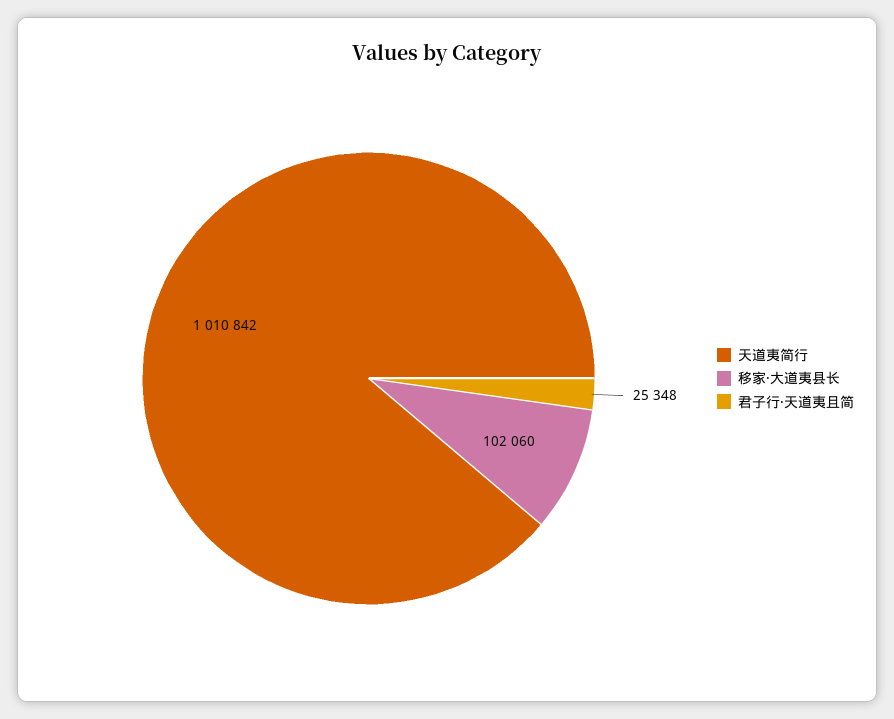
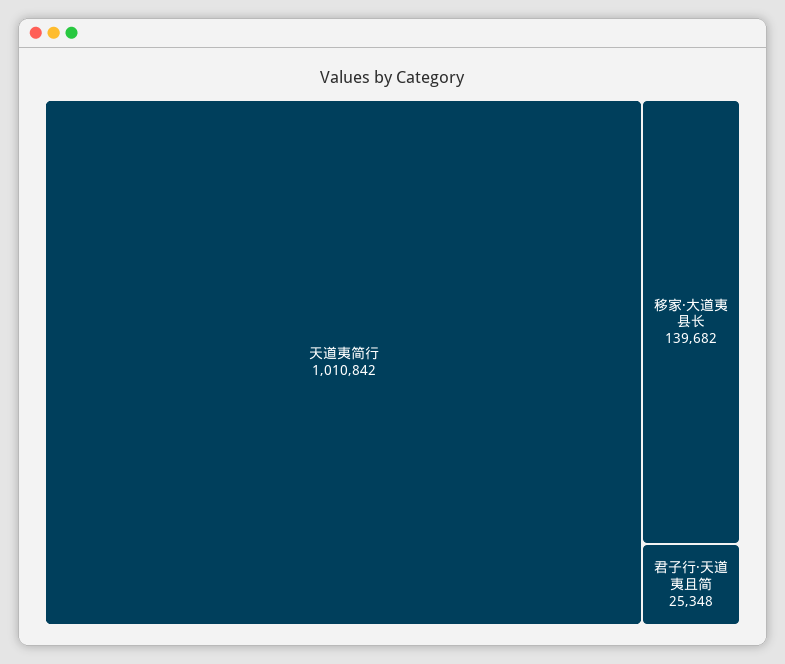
移家·大道夷县长: 102060 -> 139682

